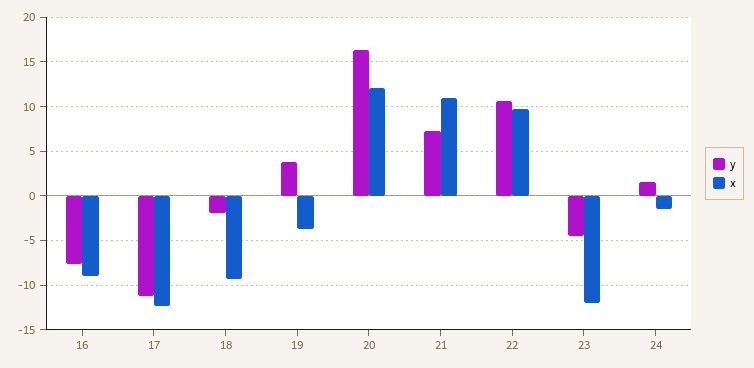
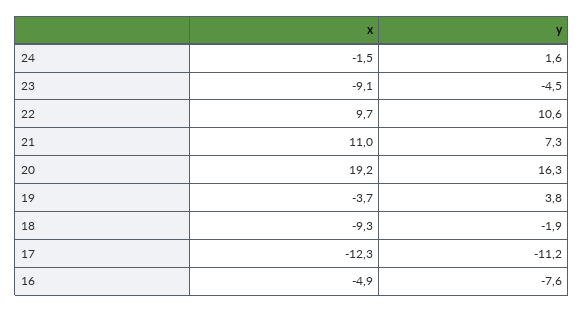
x, 16: -9 -> -4.9
x, 20: 12 -> 19.2
x, 23: -12 -> -9.1

